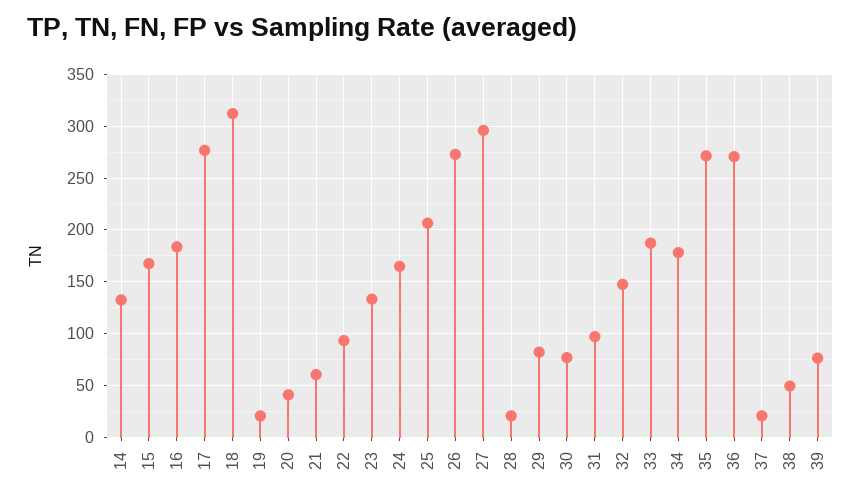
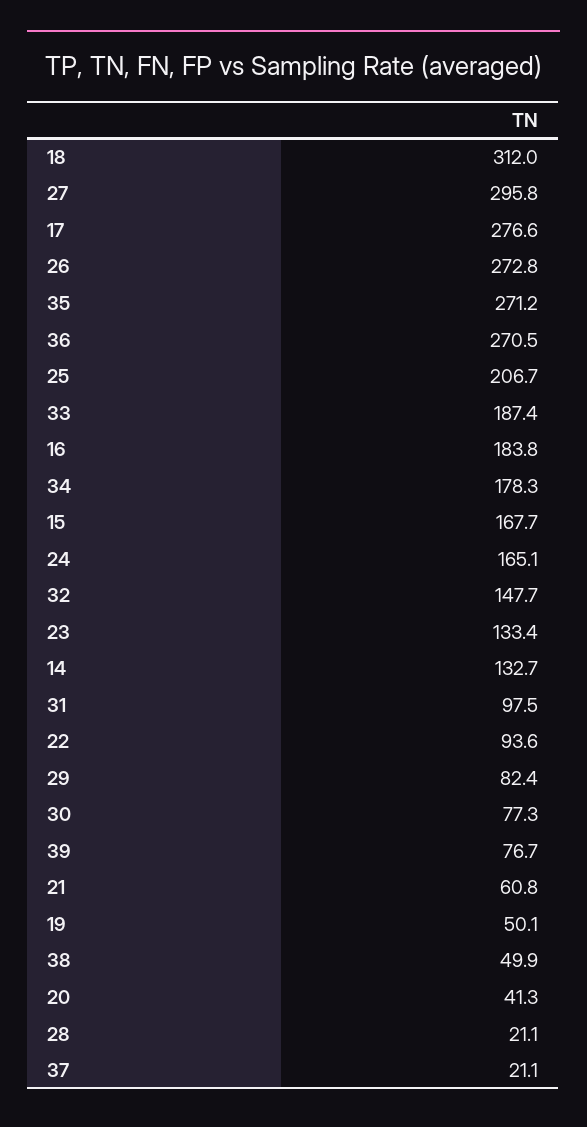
19: 20 -> 50.1

